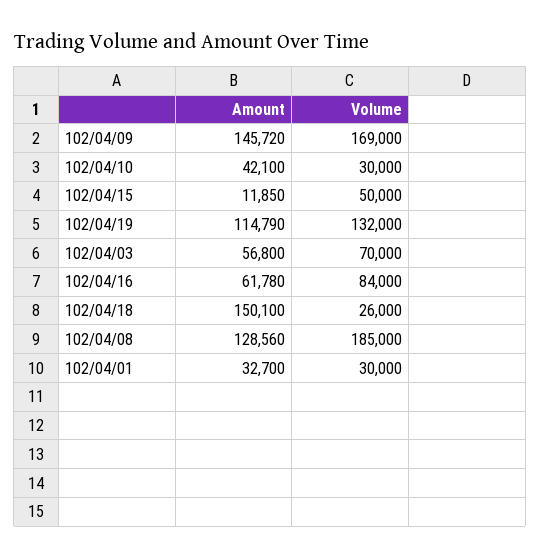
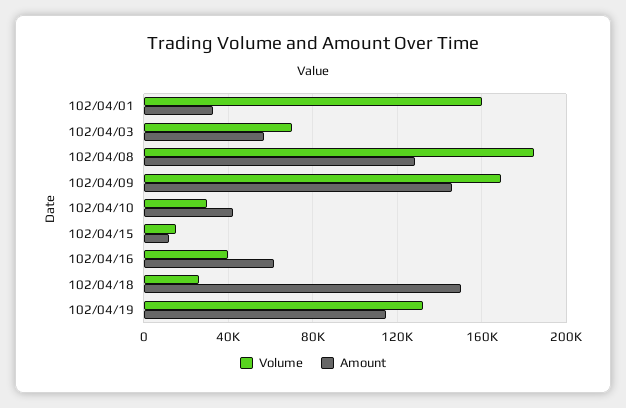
Volume, 102/04/15: 50000 -> 15000
Volume, 102/04/16: 84000 -> 40000
Volume, 102/04/01: 30000 -> 160000

